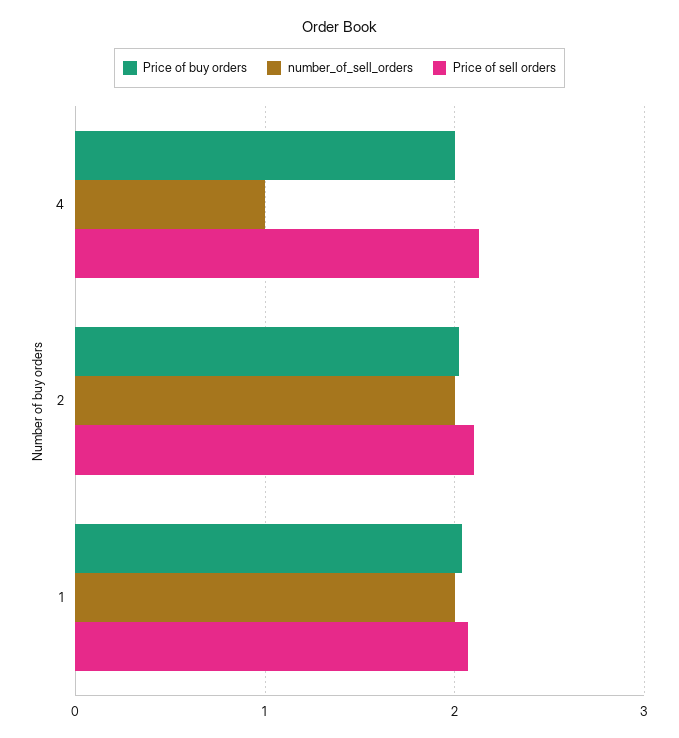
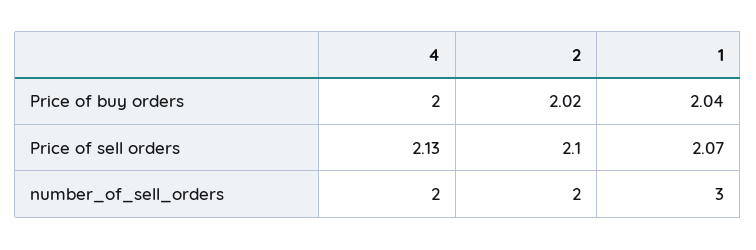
number_of_sell_orders, 4: 1 -> 2
number_of_sell_orders, 1: 2 -> 3

